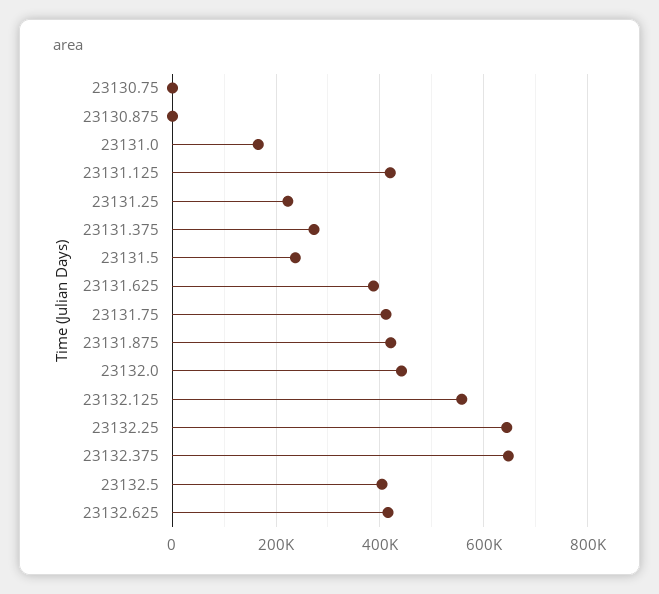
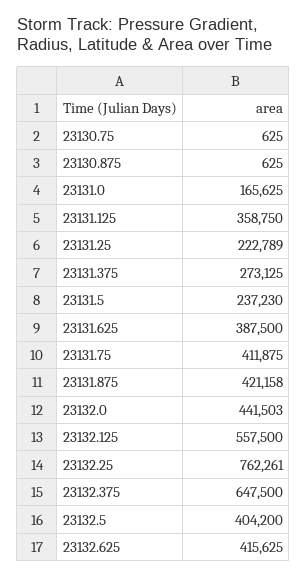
23131.125: 420000 -> 358750
23132.25: 640000 -> 762261

